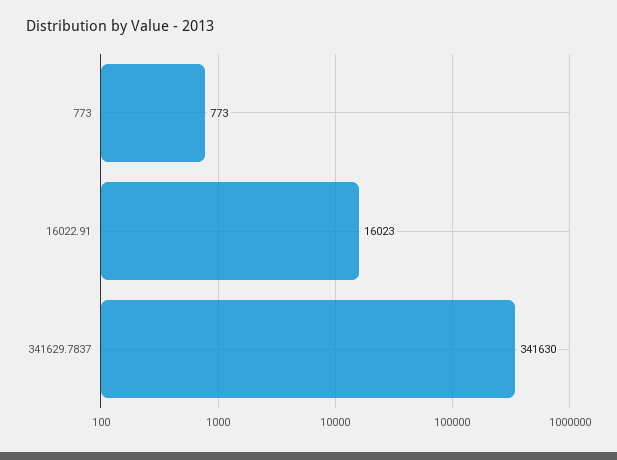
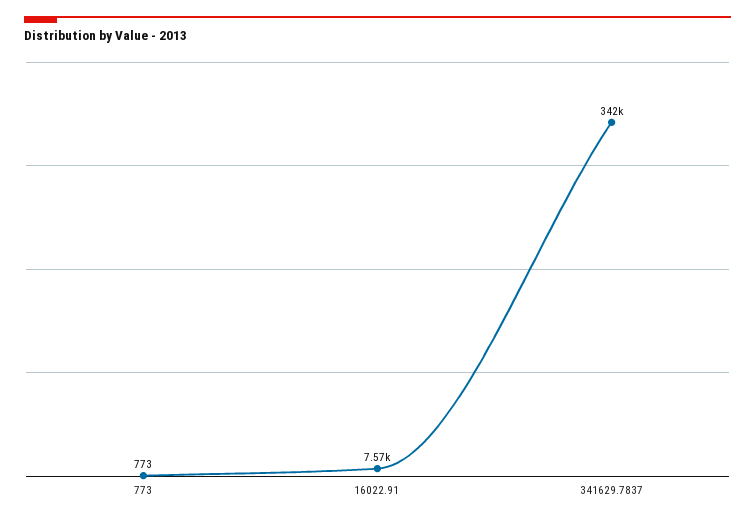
16022.91: 16023 -> 7570

